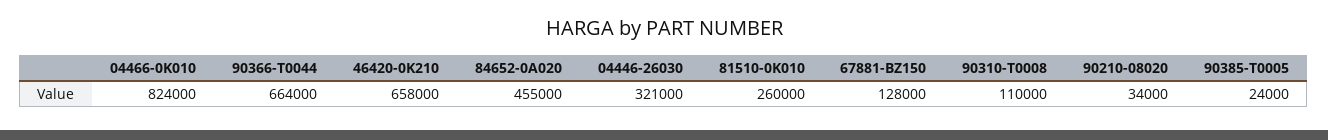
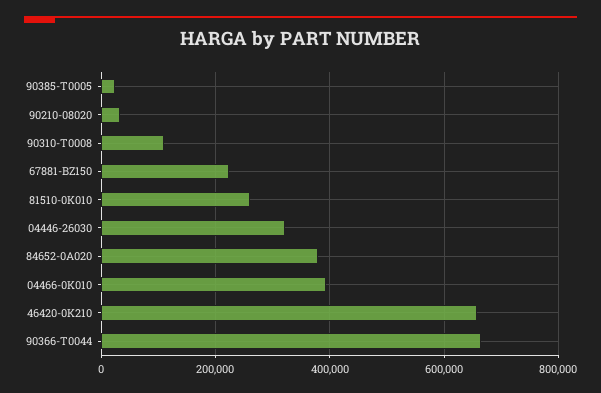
04466-0K010: 824000 -> 400000
84652-0A020: 455000 -> 380000
67881-BZ150: 128000 -> 220000

